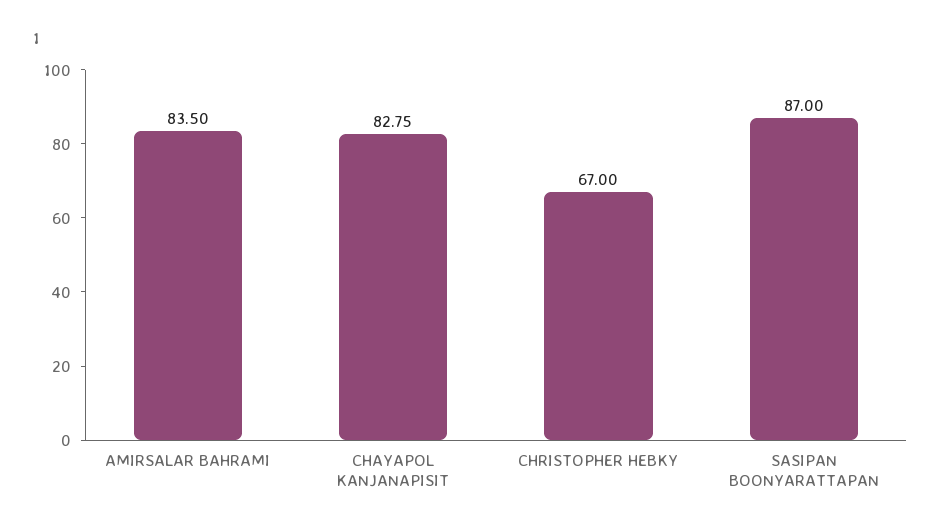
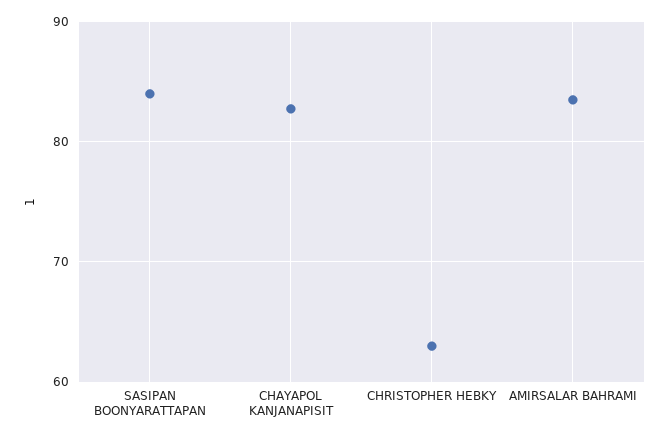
CHRISTOPHER HEBKY: 67 -> 63
SASIPAN BOONYARATTAPAN: 87 -> 84

